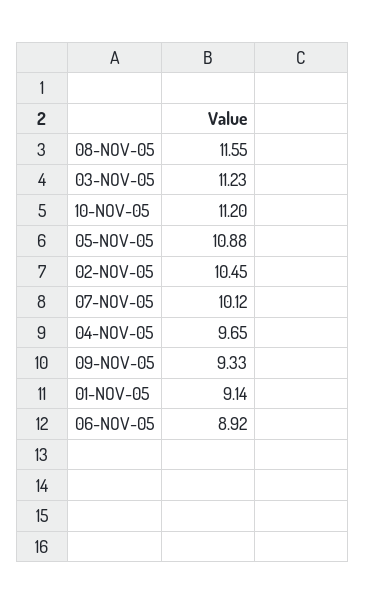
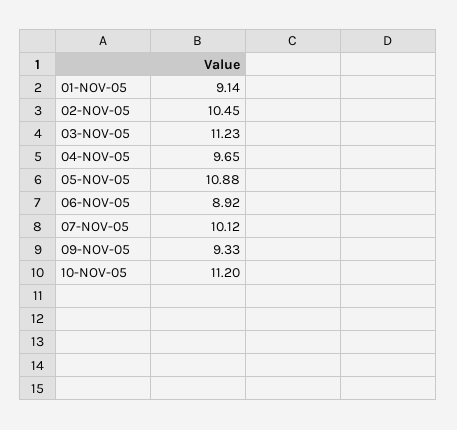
08-NOV-05: 11.55 -> none

